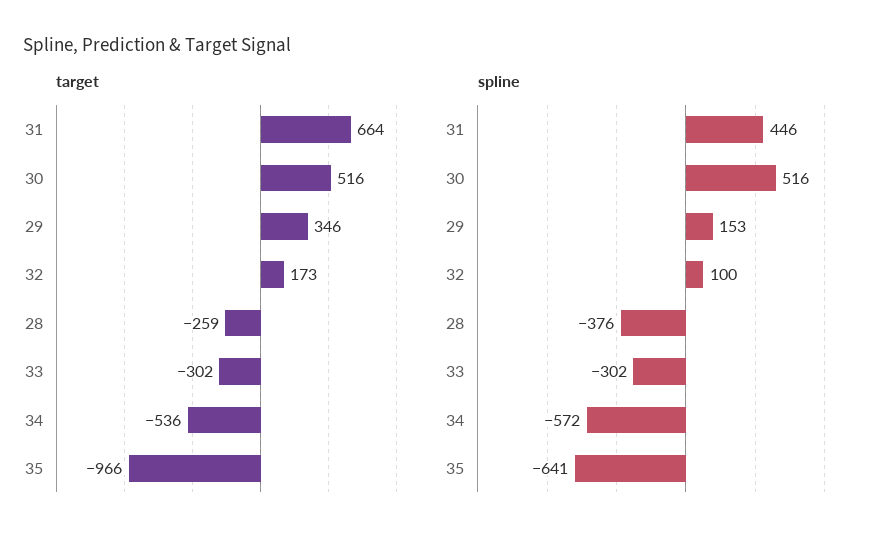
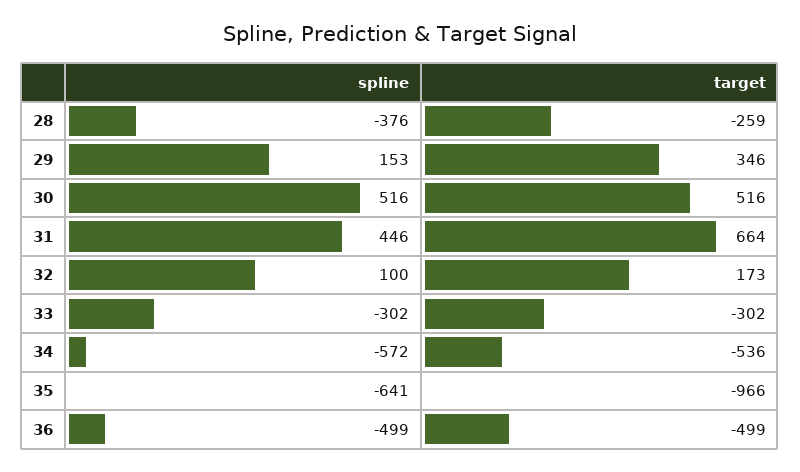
spline, 36: none -> -499
target, 36: none -> -499

